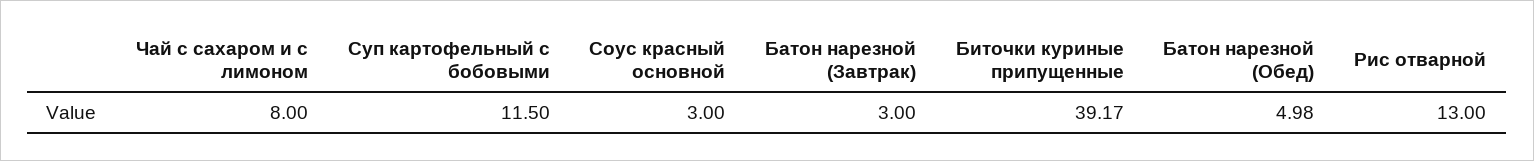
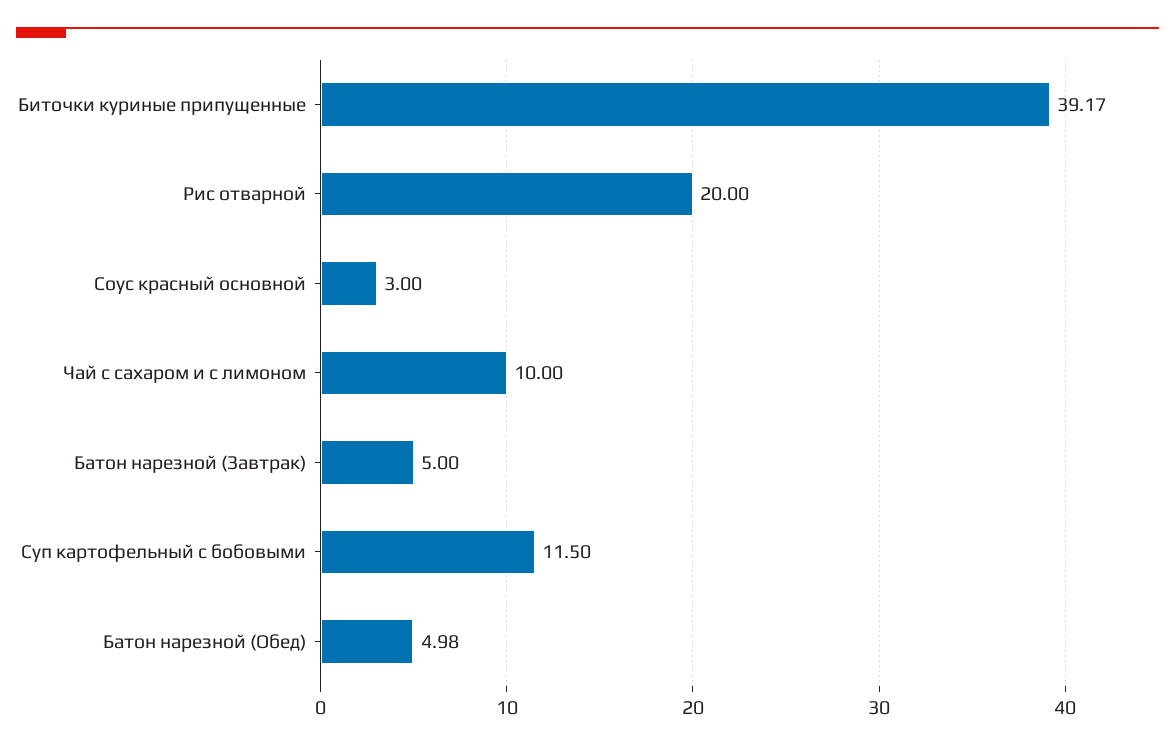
Чай с сахаром и с лимоном: 8 -> 10
Батон нарезной (Завтрак): 3 -> 5
Рис отварной: 13 -> 20

